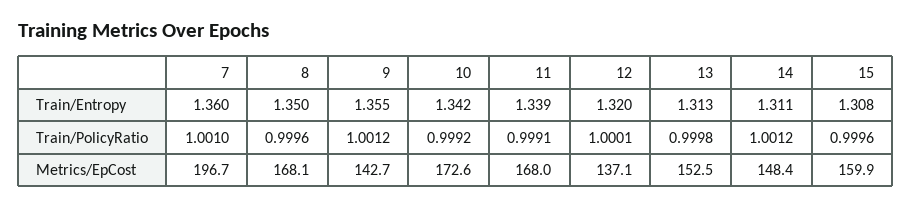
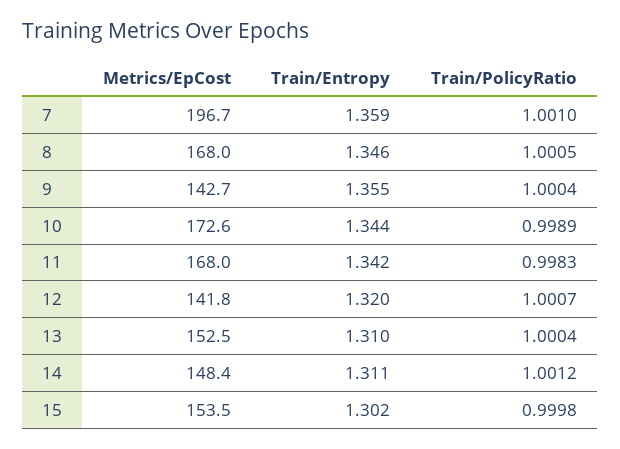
7, Train/Entropy: 1.36 -> 1.359
8, Train/Entropy: 1.35 -> 1.346
10, Train/Entropy: 1.342 -> 1.344
11, Train/Entropy: 1.339 -> 1.342
13, Train/Entropy: 1.313 -> 1.31
15, Train/Entropy: 1.308 -> 1.302
8, Train/PolicyRatio: 0.9996 -> 1.0005
9, Train/PolicyRatio: 1.0012 -> 1.0004
10, Train/PolicyRatio: 0.9992 -> 0.9989
11, Train/PolicyRatio: 0.9991 -> 0.9983
12, Train/PolicyRatio: 1.0001 -> 1.0007
13, Train/PolicyRatio: 0.9998 -> 1.0004
15, Train/PolicyRatio: 0.9996 -> 0.9998
8, Metrics/EpCost: 168.1 -> 168
12, Metrics/EpCost: 137.1 -> 141.8
15, Metrics/EpCost: 159.9 -> 153.5

